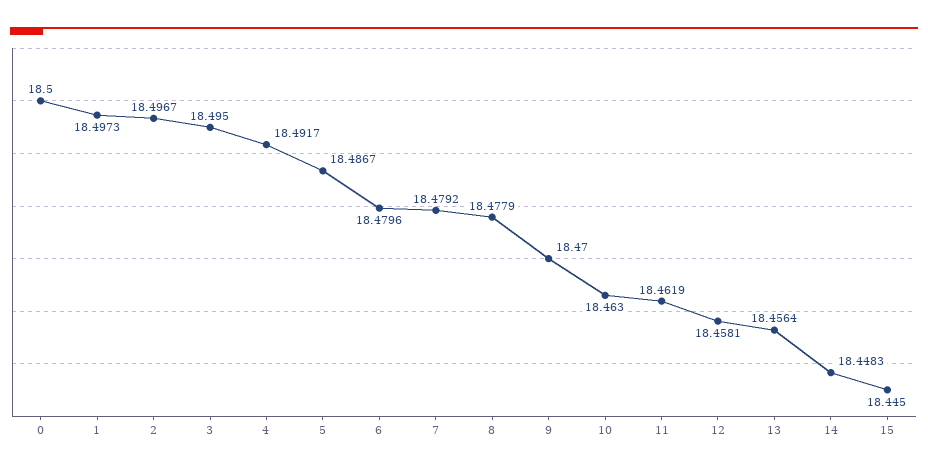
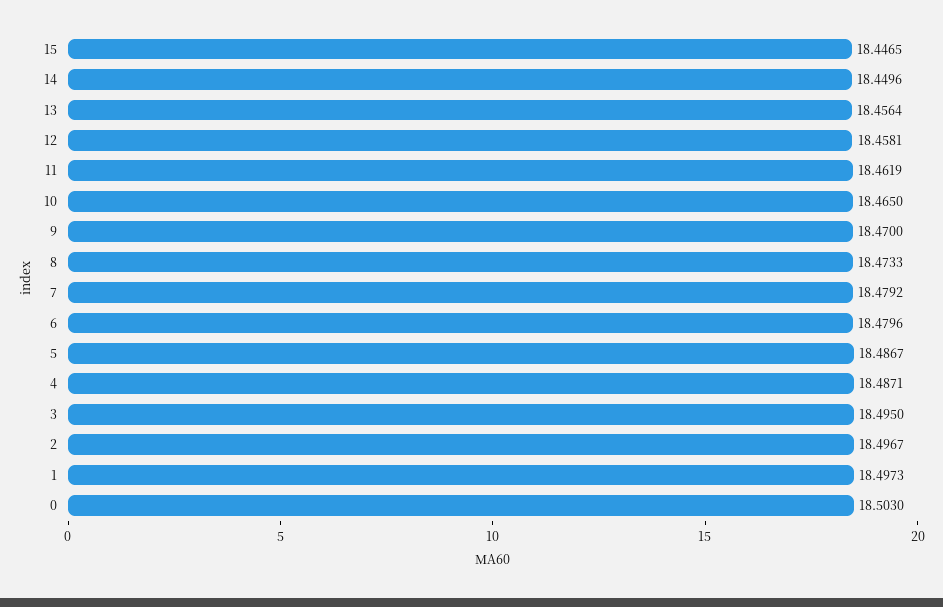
0: 18.5 -> 18.503
4: 18.4917 -> 18.4871
8: 18.4779 -> 18.4733
10: 18.463 -> 18.465
14: 18.4483 -> 18.4496
15: 18.445 -> 18.4465

